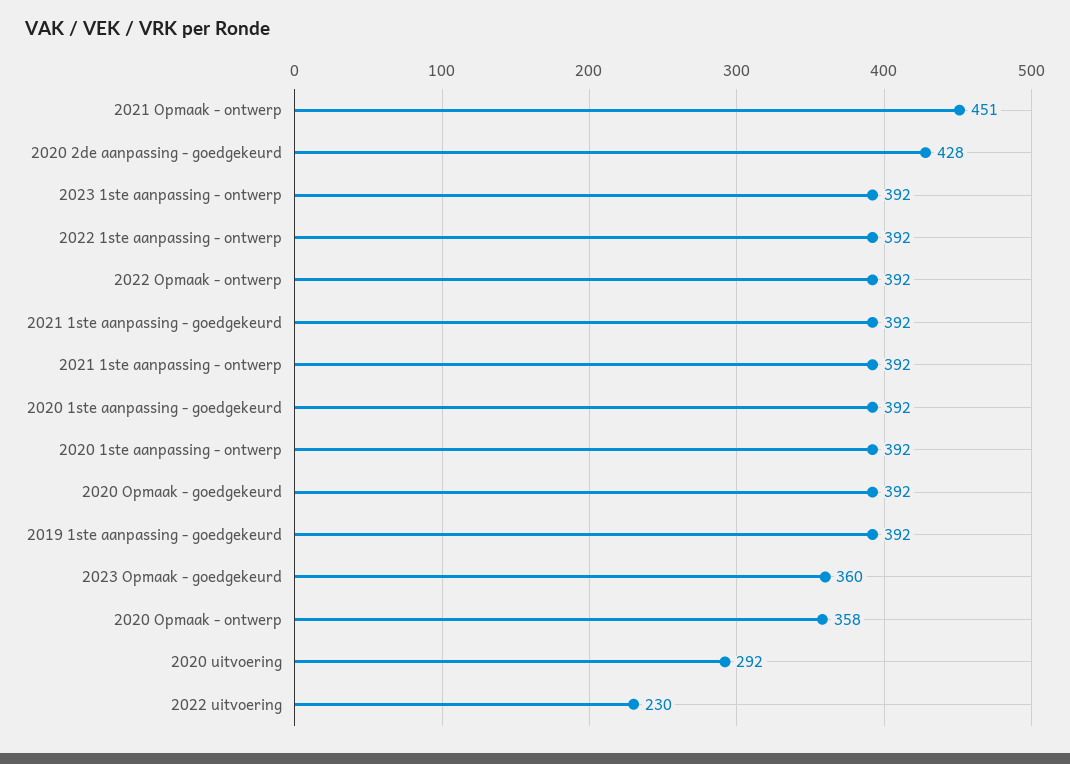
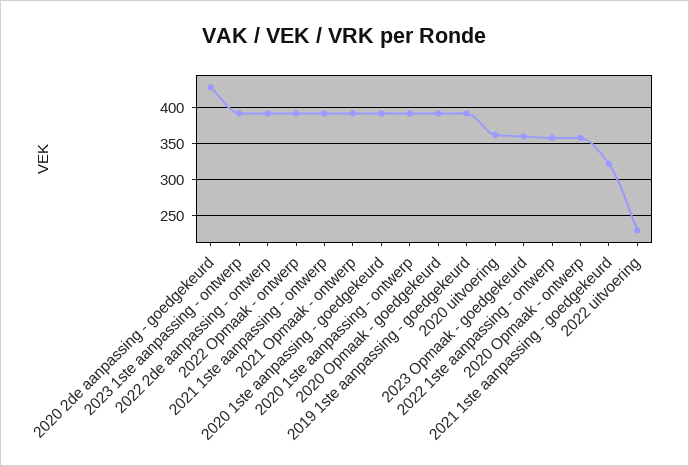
2021 Opmaak - ontwerp: 451 -> 390
2022 1ste aanpassing - ontwerp: 392 -> 360
2021 1ste aanpassing - goedgekeurd: 392 -> 320
2020 uitvoering: 292 -> 360
2022 2de aanpassing - ontwerp: none -> 390

